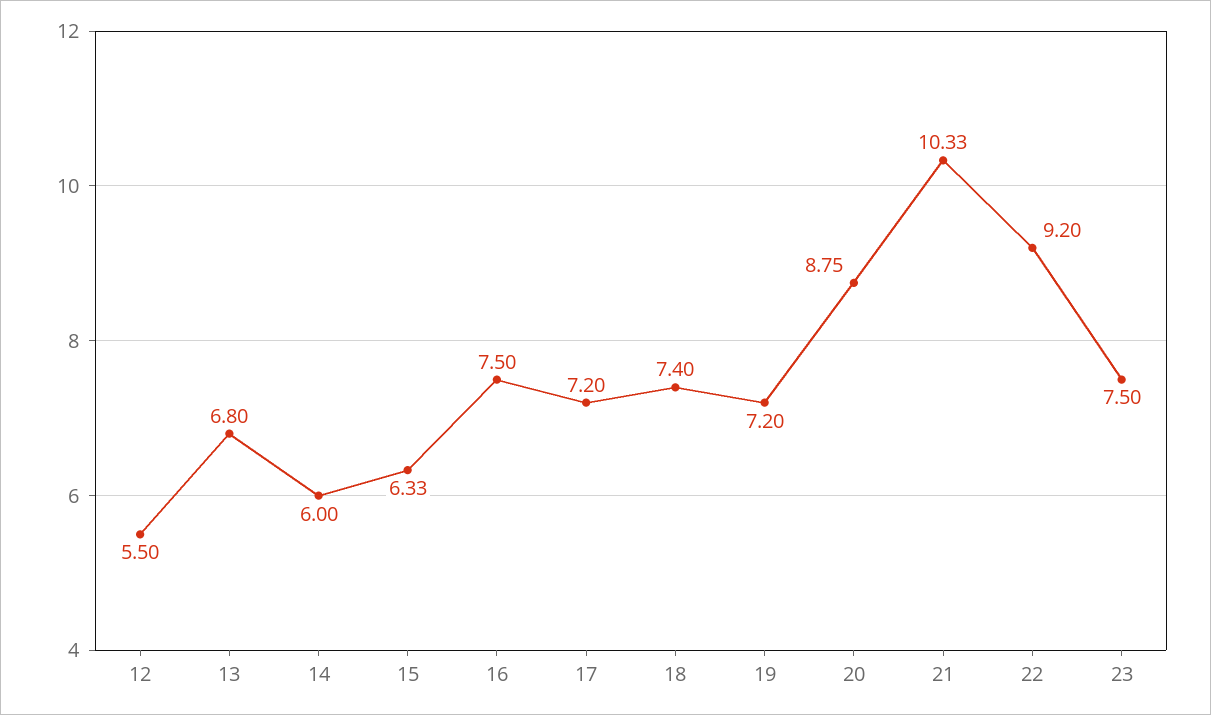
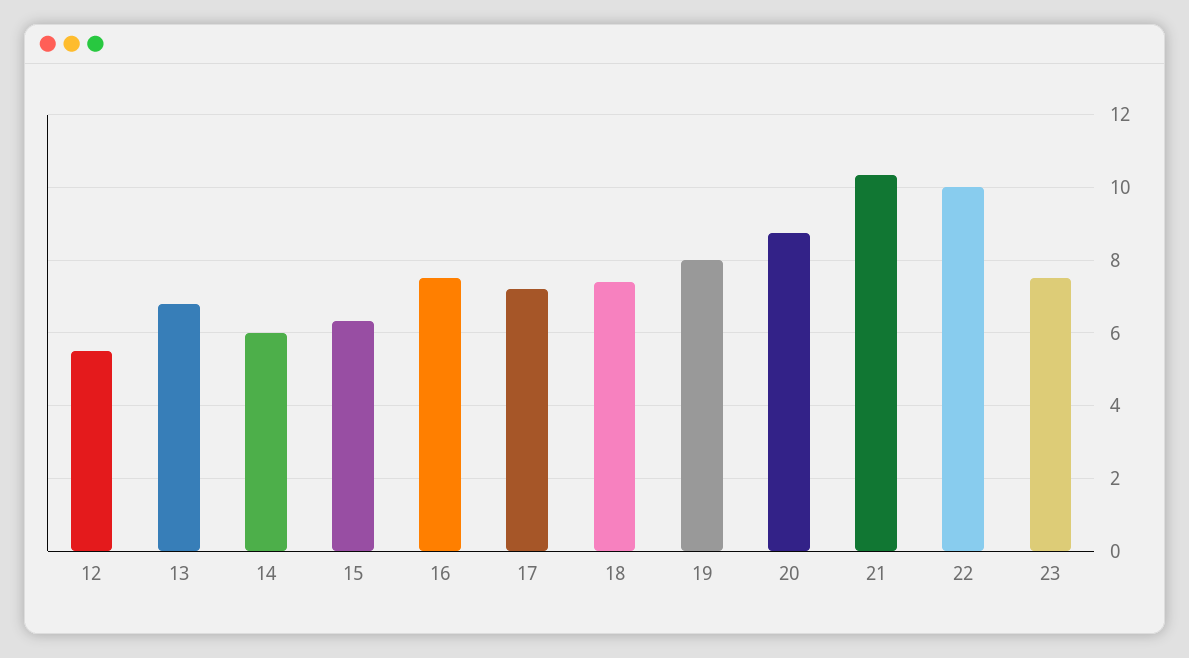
19: 7.2 -> 8
22: 9.2 -> 10

